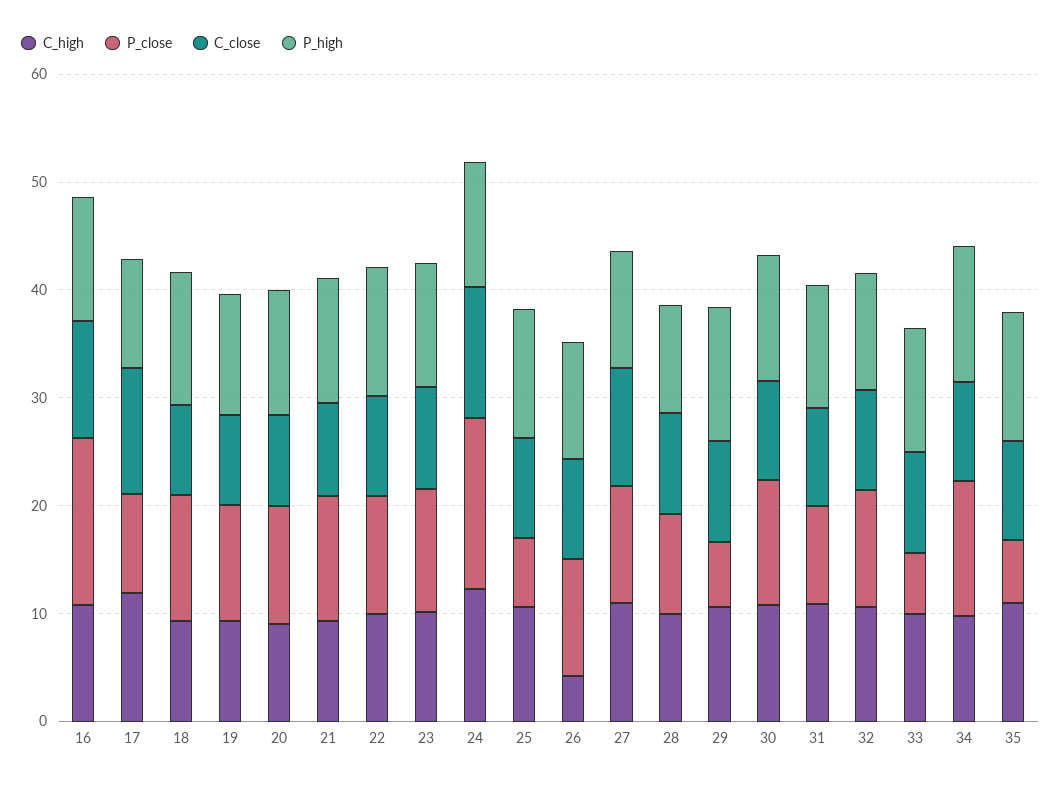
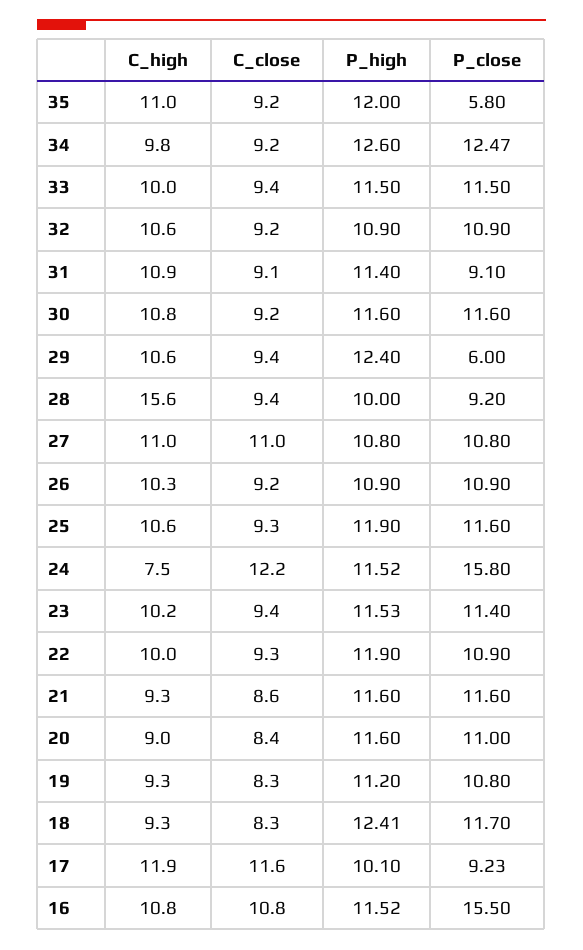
C_high, 24: 12 -> 7.5
P_close, 25: 6 -> 11.6
C_high, 26: 4 -> 10.3
C_high, 28: 10 -> 15.6
P_close, 33: 6 -> 11.5

